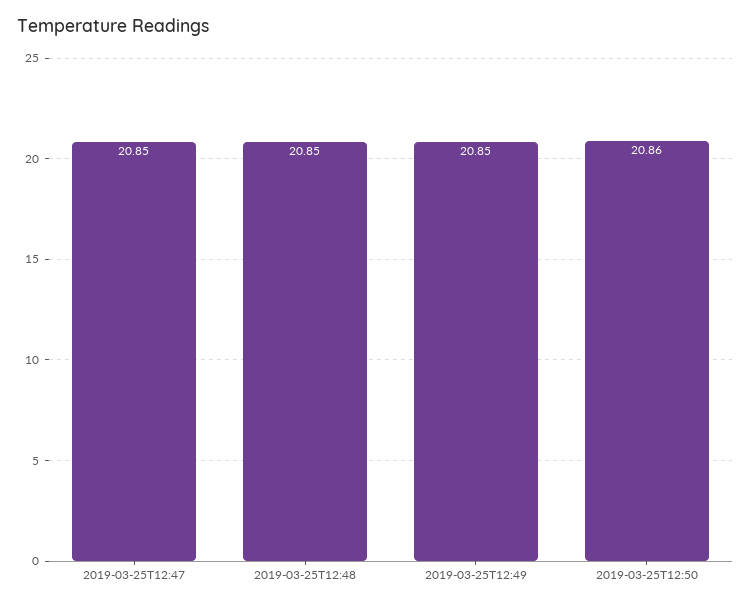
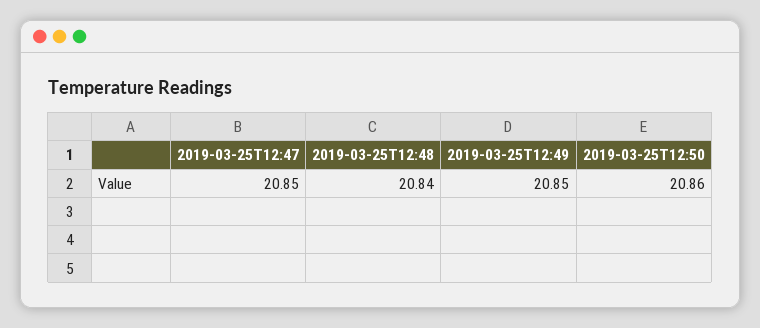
2019-03-25T12:48: 20.85 -> 20.84

